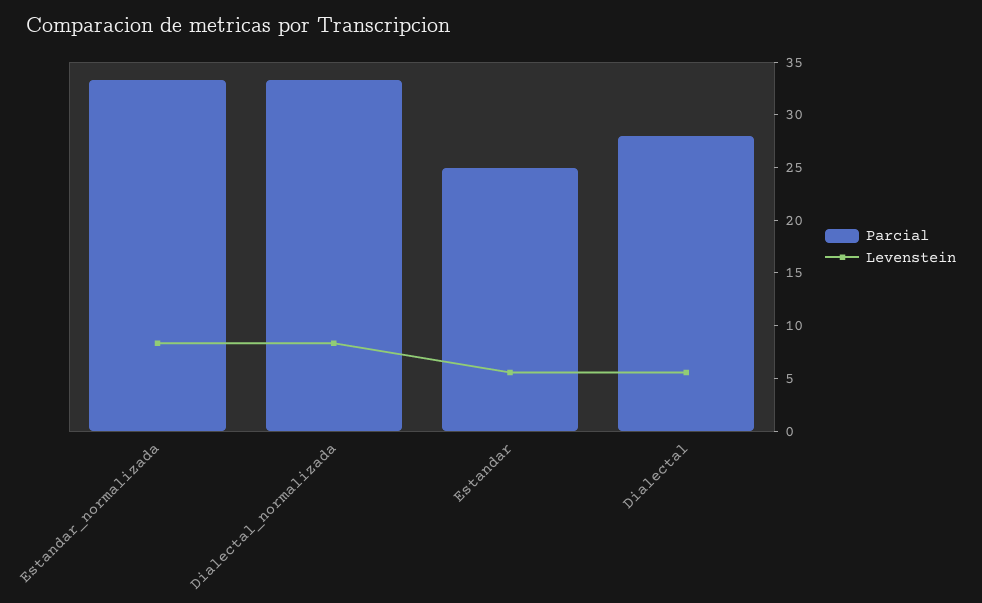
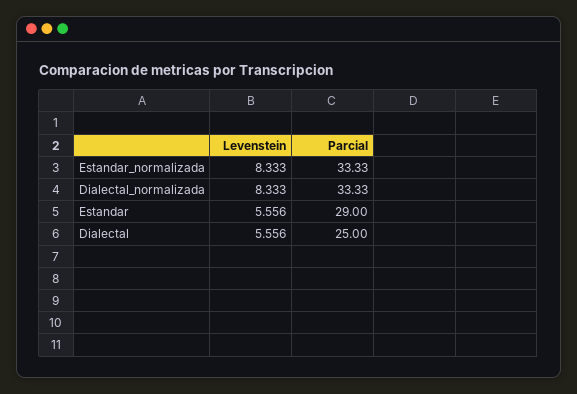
Parcial, Estandar: 25 -> 29
Parcial, Dialectal: 28 -> 25

